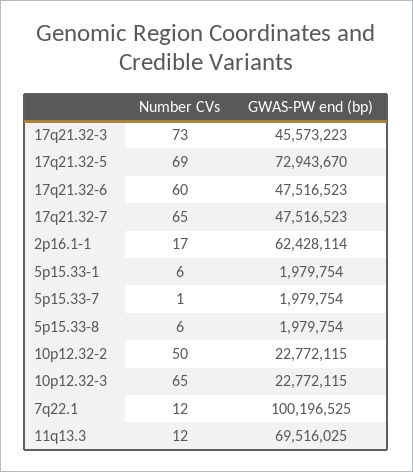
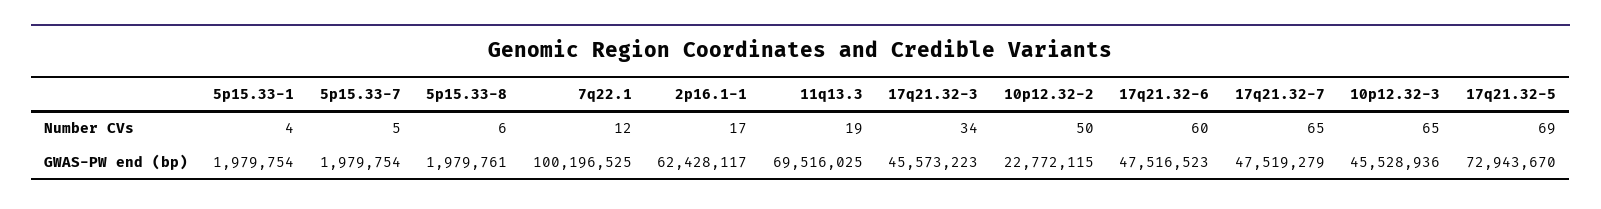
Number CVs, 17q21.32-3: 73 -> 34
GWAS-PW end (bp), 17q21.32-7: 47516523 -> 47519279
GWAS-PW end (bp), 2p16.1-1: 62428114 -> 62428117
Number CVs, 5p15.33-1: 6 -> 4
Number CVs, 5p15.33-7: 1 -> 5
GWAS-PW end (bp), 5p15.33-8: 1979754 -> 1979761
GWAS-PW end (bp), 10p12.32-3: 22772115 -> 45528936
Number CVs, 11q13.3: 12 -> 19

